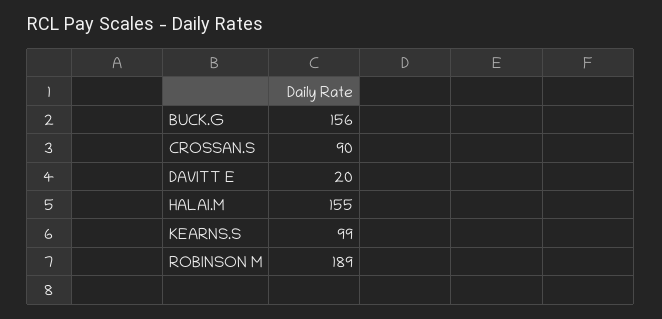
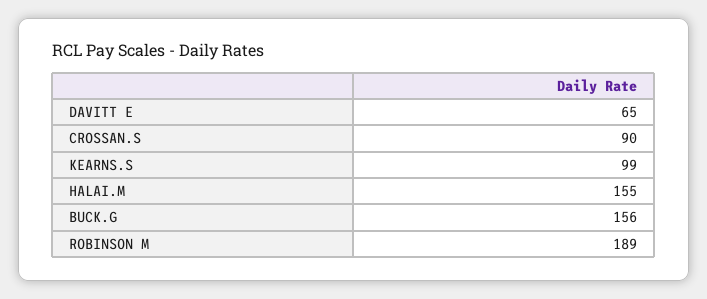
DAVITT E: 20 -> 65

